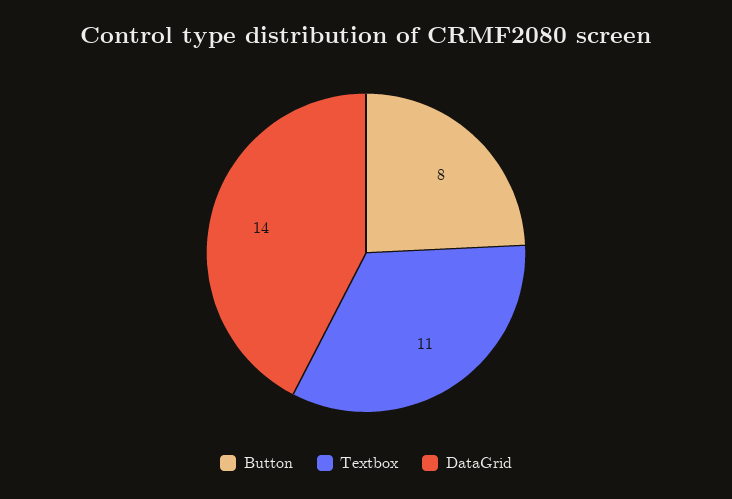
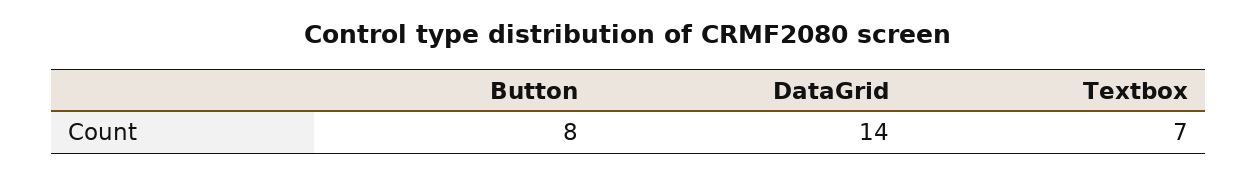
Textbox: 11 -> 7

